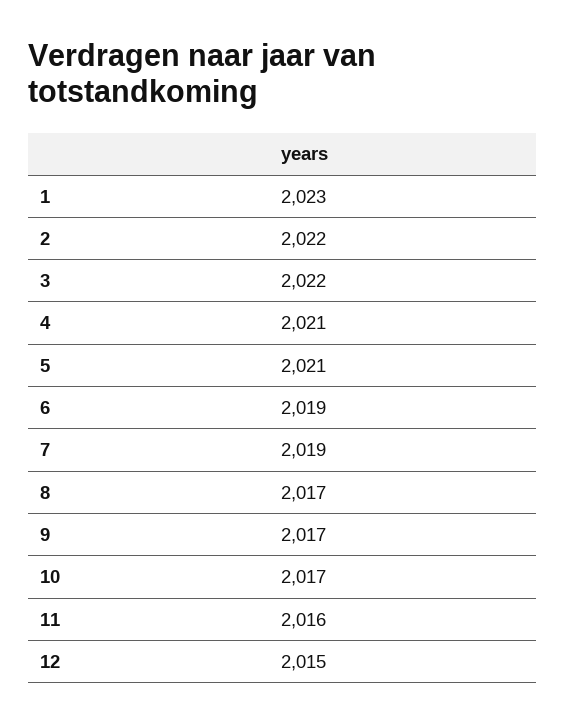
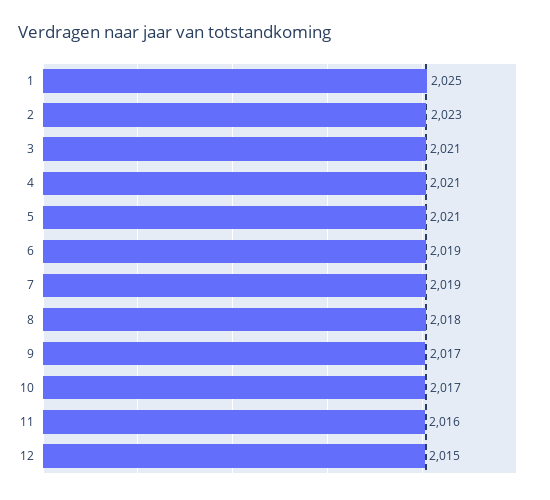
1: 2023 -> 2025
2: 2022 -> 2023
3: 2022 -> 2021
8: 2017 -> 2018

